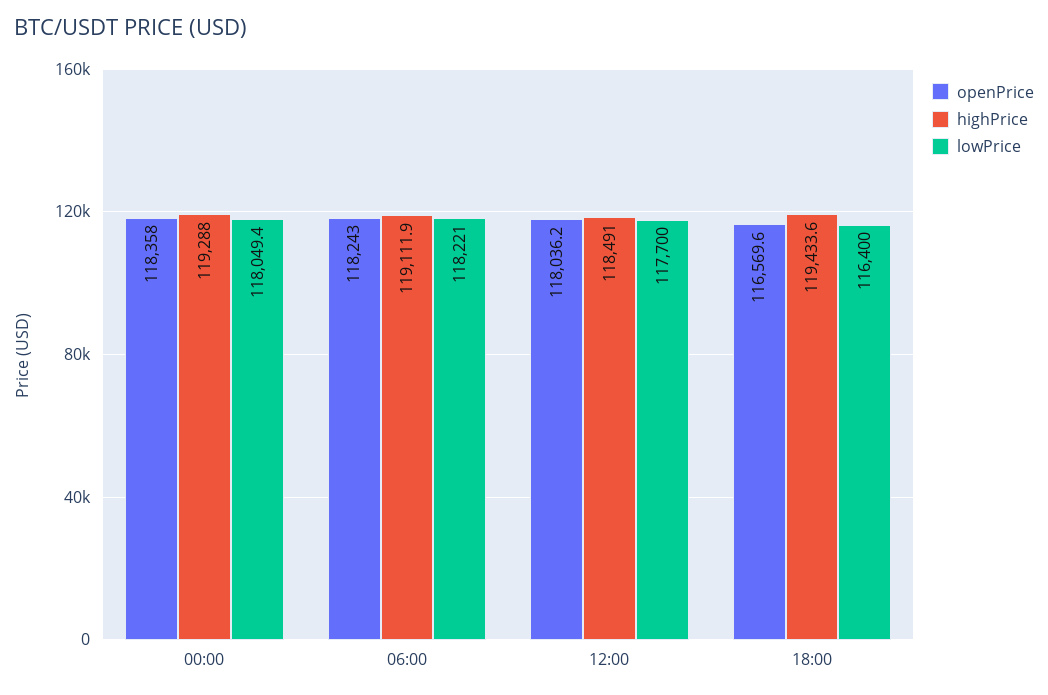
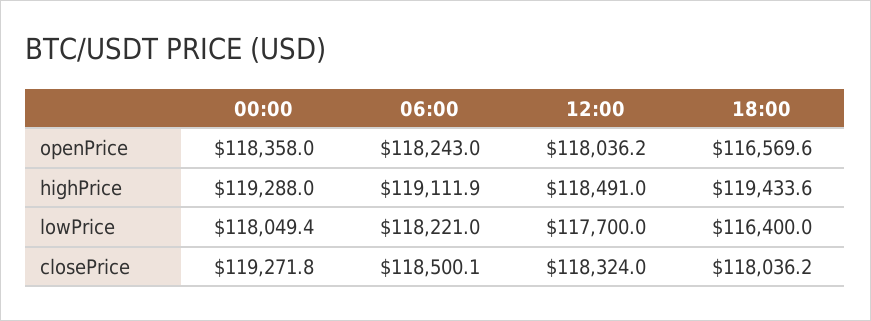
closePrice, 00:00: none -> 119271.8
closePrice, 06:00: none -> 118500.1
closePrice, 12:00: none -> 118324
closePrice, 18:00: none -> 118036.2

